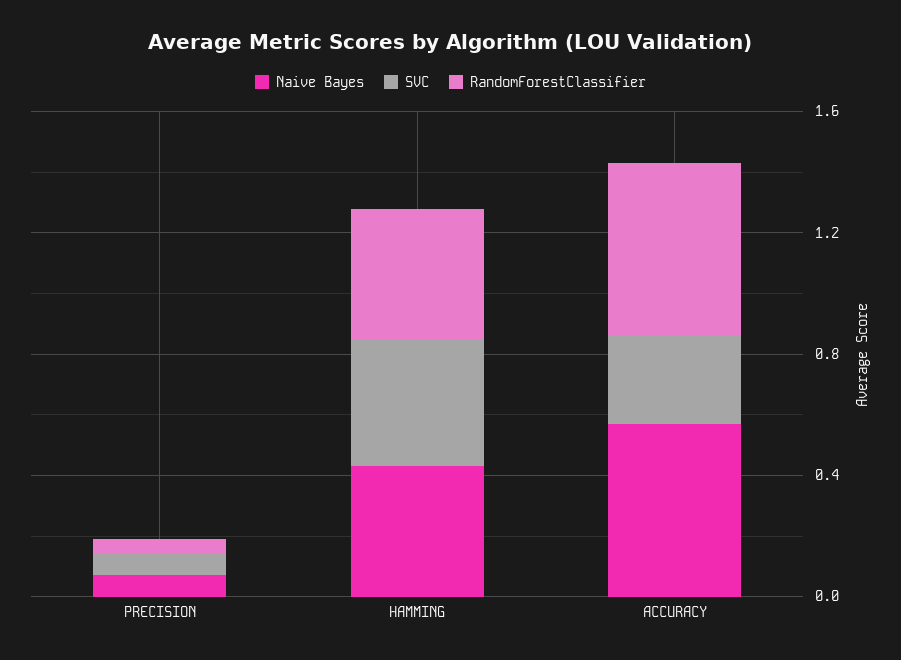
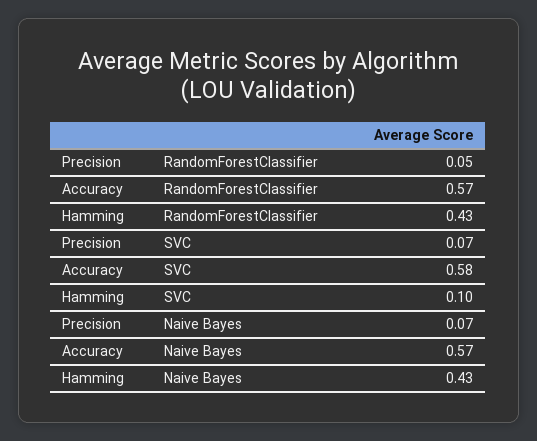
SVC, HAMMING: 0.4 -> 0.1
SVC, ACCURACY: 0.3 -> 0.58

